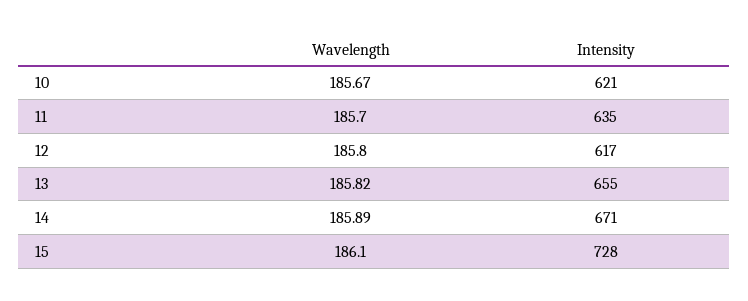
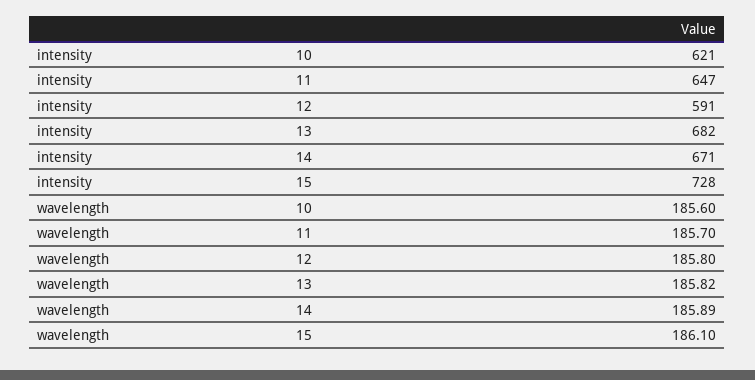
Wavelength, 10: 185.67 -> 185.6
Intensity, 11: 635 -> 647
Intensity, 12: 617 -> 591
Intensity, 13: 655 -> 682

